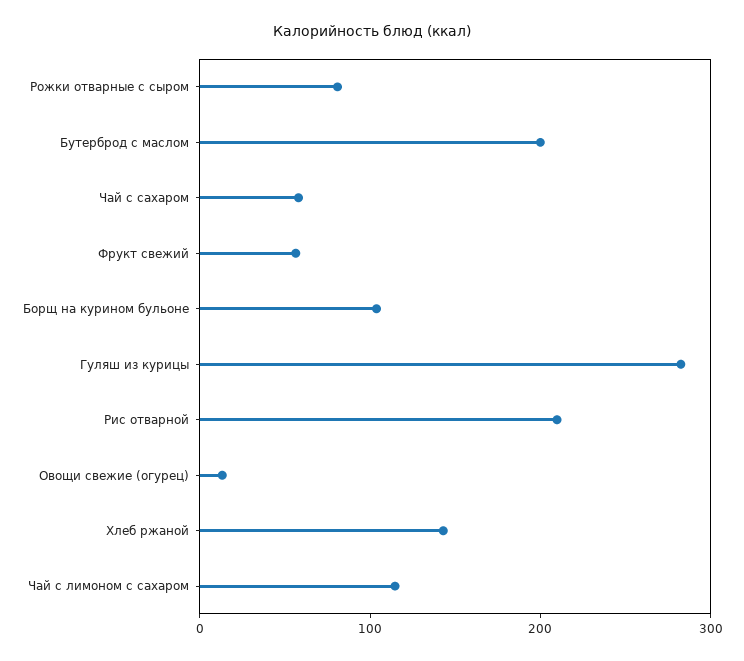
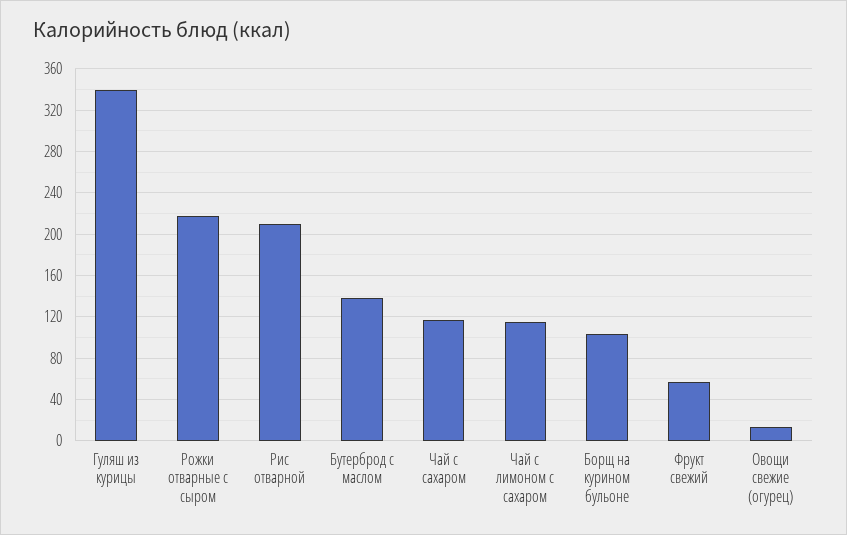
Рожки отварные с сыром: 80 -> 220
Бутерброд с маслом: 200 -> 140
Чай с сахаром: 60 -> 120
Гуляш из курицы: 280 -> 340
Хлеб ржаной: 140 -> none

